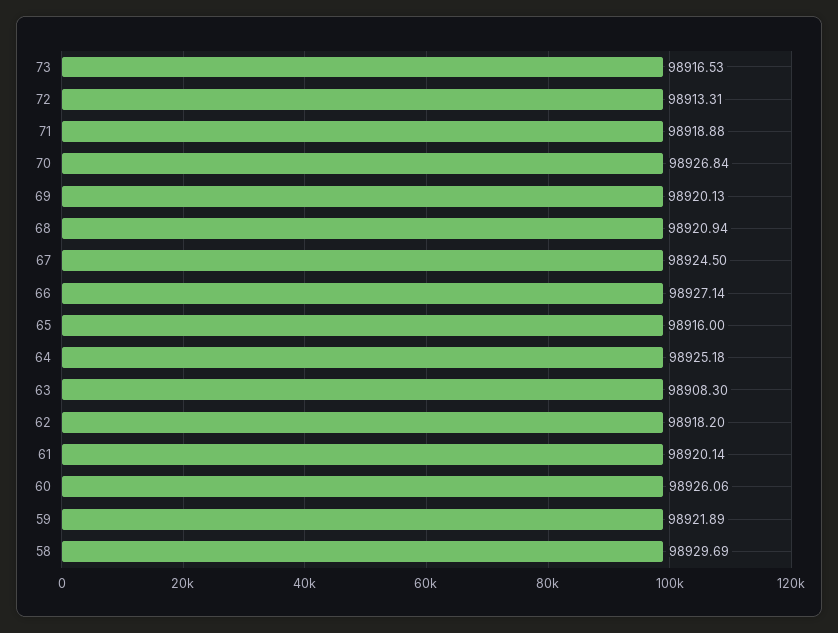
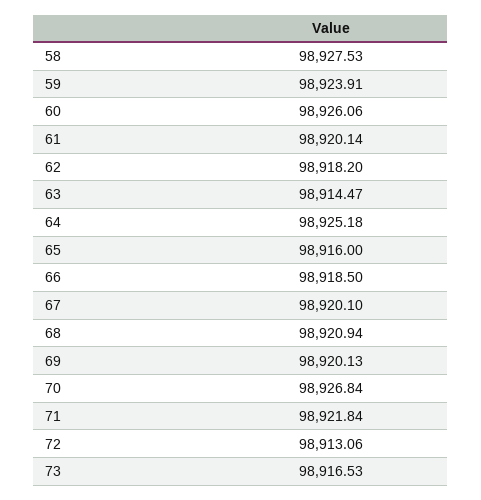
72: 98913.31 -> 98913.06
71: 98918.88 -> 98921.84
67: 98924.5 -> 98920.1
66: 98927.14 -> 98918.5
63: 98908.3 -> 98914.47
59: 98921.89 -> 98923.91
58: 98929.69 -> 98927.53

